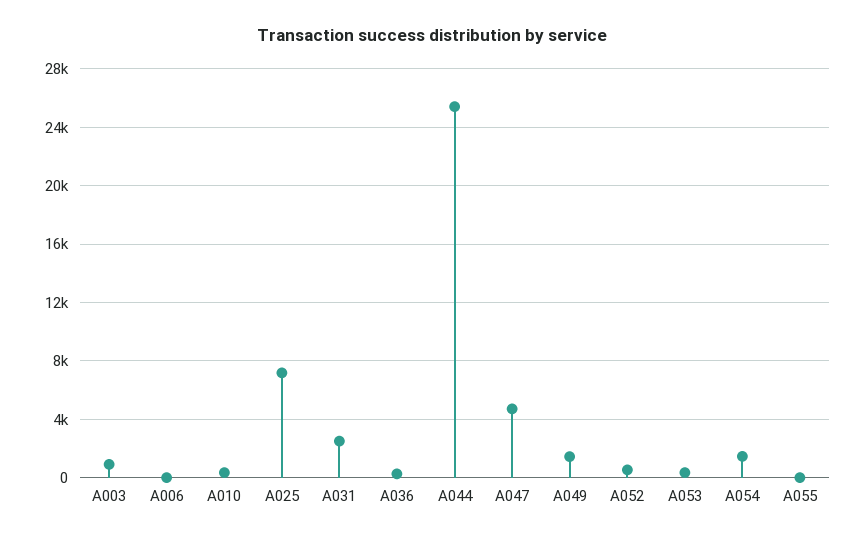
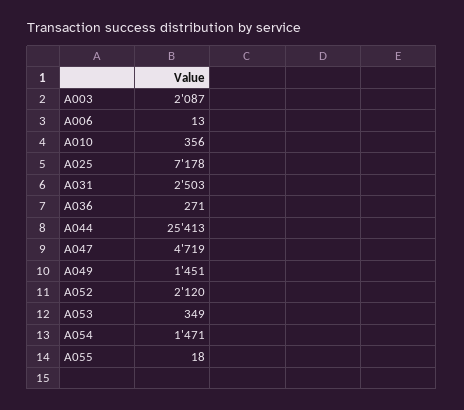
A003: 1000 -> 2087
A052: 500 -> 2120

